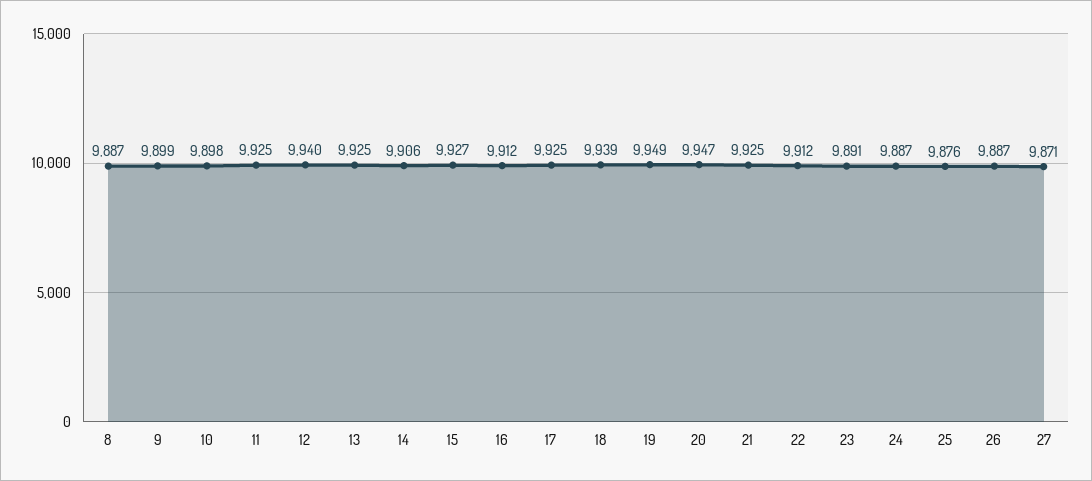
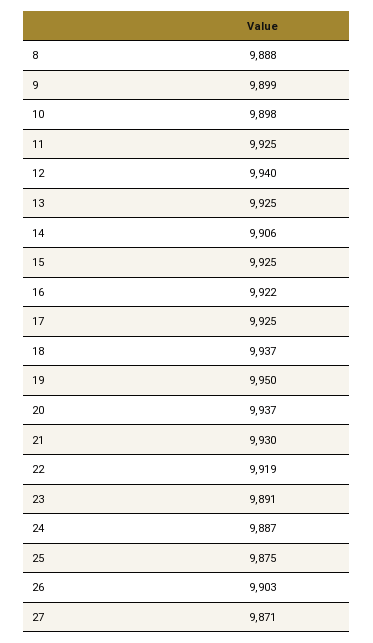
8: 9887 -> 9888
15: 9927 -> 9925
16: 9912 -> 9922
18: 9939 -> 9937
19: 9949 -> 9950
20: 9947 -> 9937
21: 9925 -> 9930
22: 9912 -> 9919
25: 9876 -> 9875
26: 9887 -> 9903

